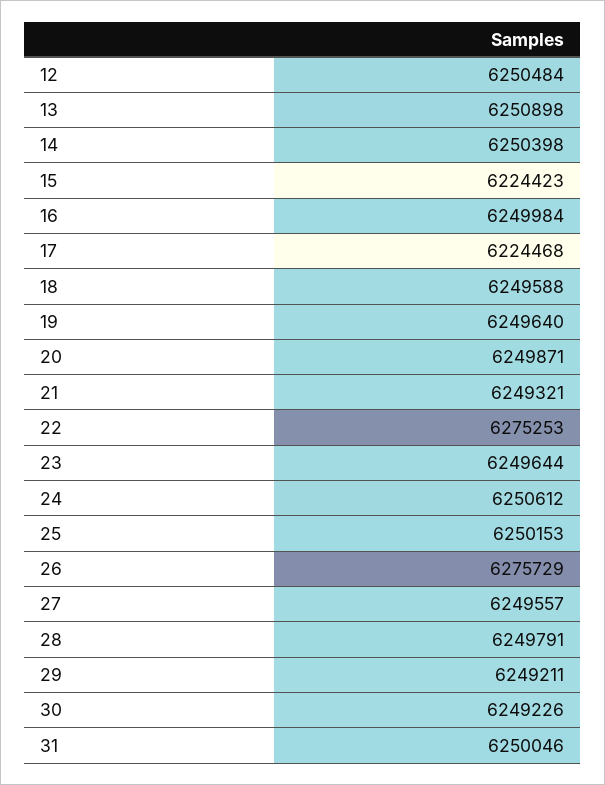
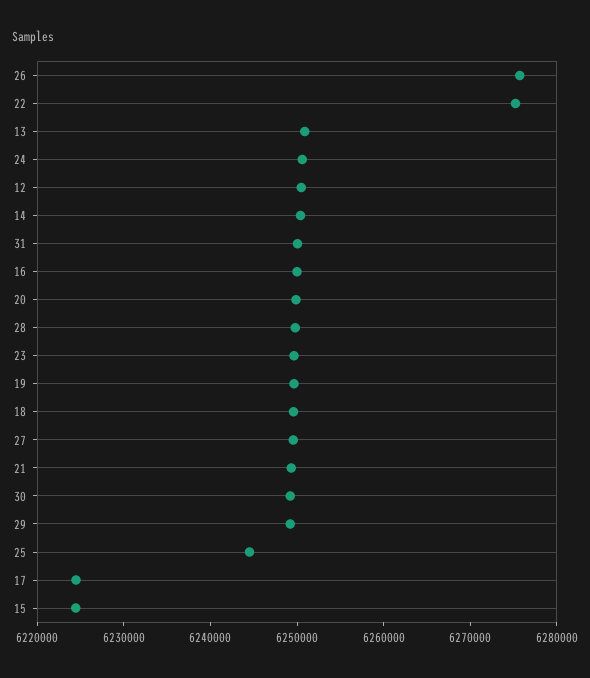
25: 6250153 -> 6244000

